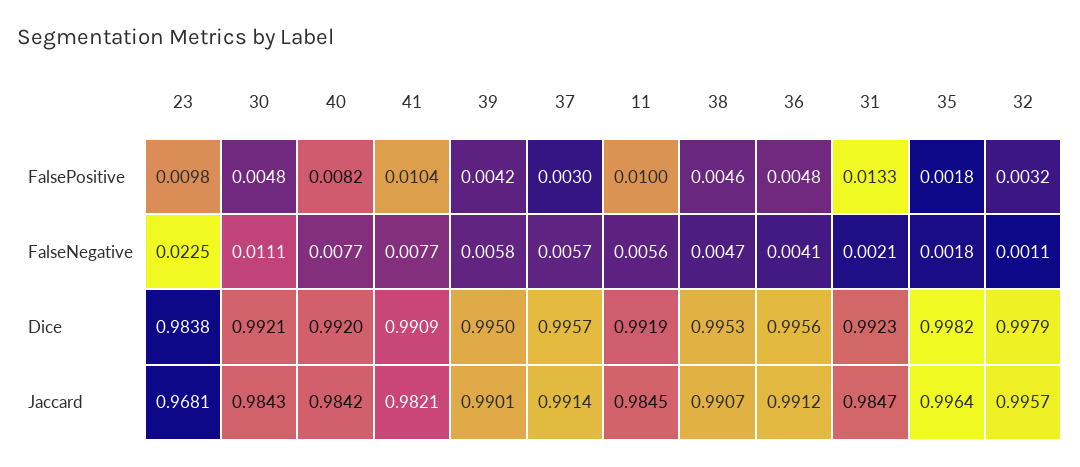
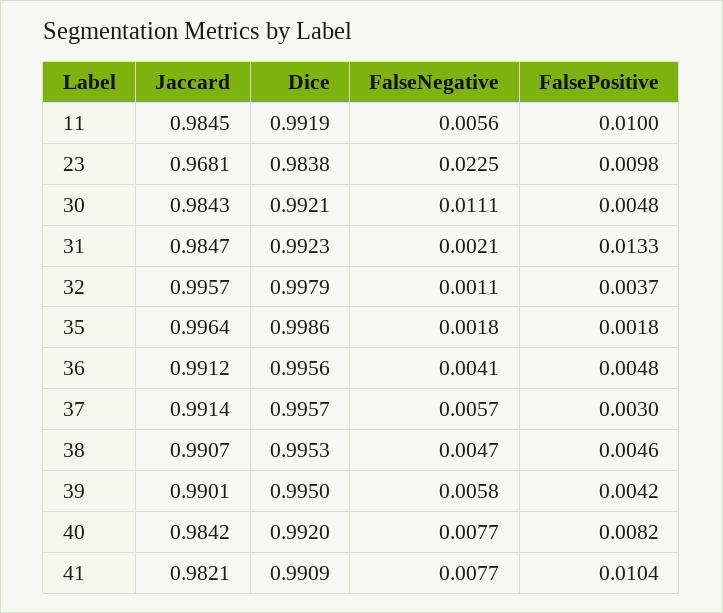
32, FalsePositive: 0.0032 -> 0.0037
35, Dice: 0.9982 -> 0.9986

